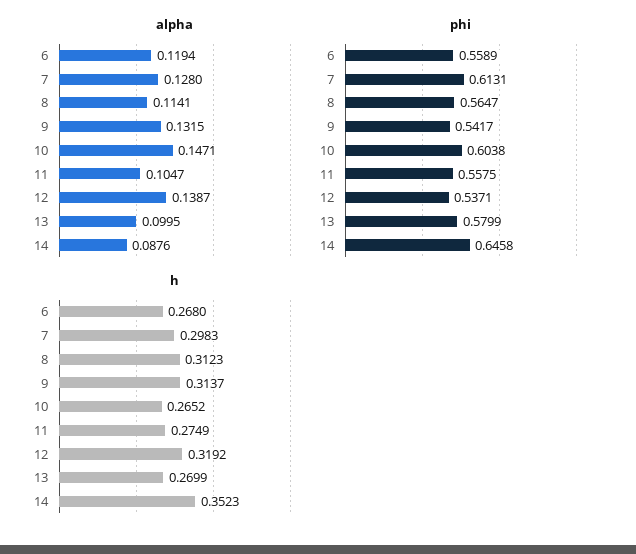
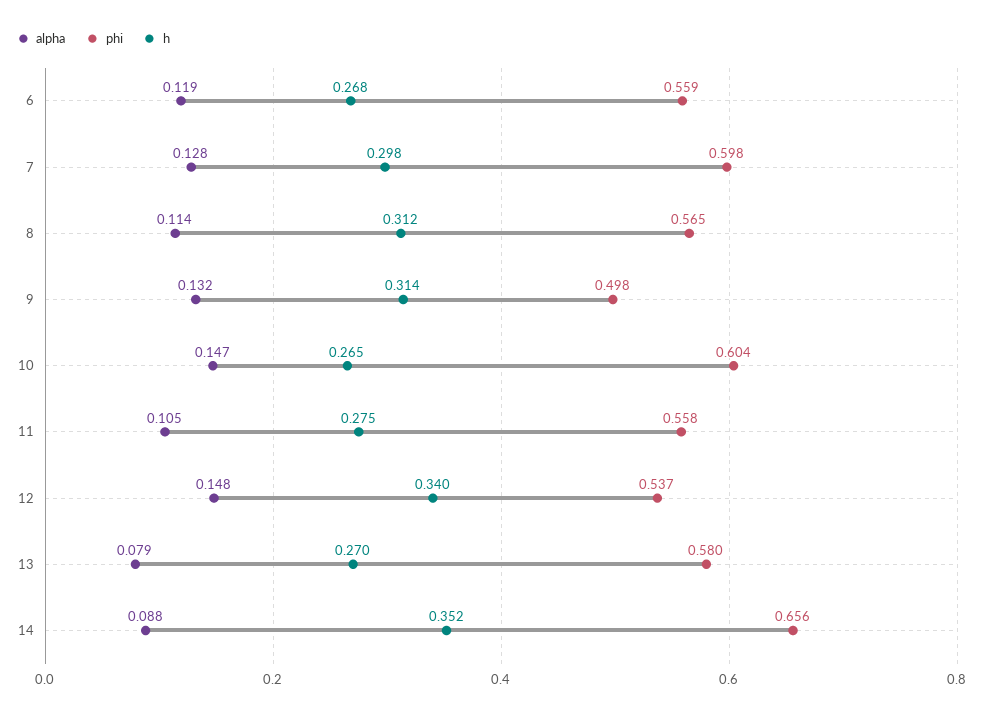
alpha, 12: 0.1387 -> 0.148
alpha, 13: 0.0995 -> 0.079
phi, 7: 0.6131 -> 0.598
phi, 9: 0.5417 -> 0.498
phi, 14: 0.6458 -> 0.656
h, 12: 0.3192 -> 0.34

